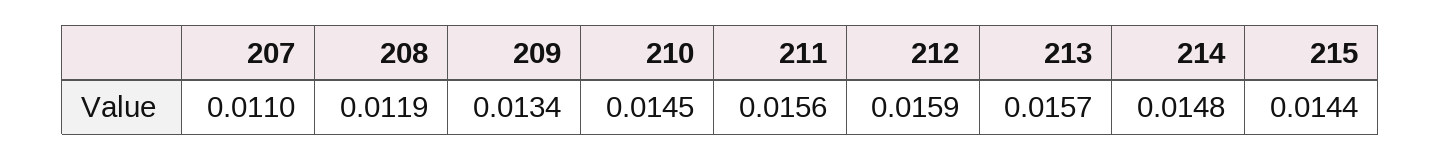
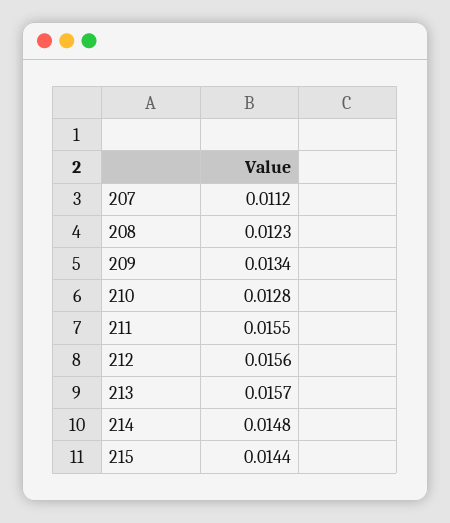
207: 0.011 -> 0.0112
208: 0.0119 -> 0.0123
210: 0.0145 -> 0.0128
211: 0.0156 -> 0.0155
212: 0.0159 -> 0.0156

